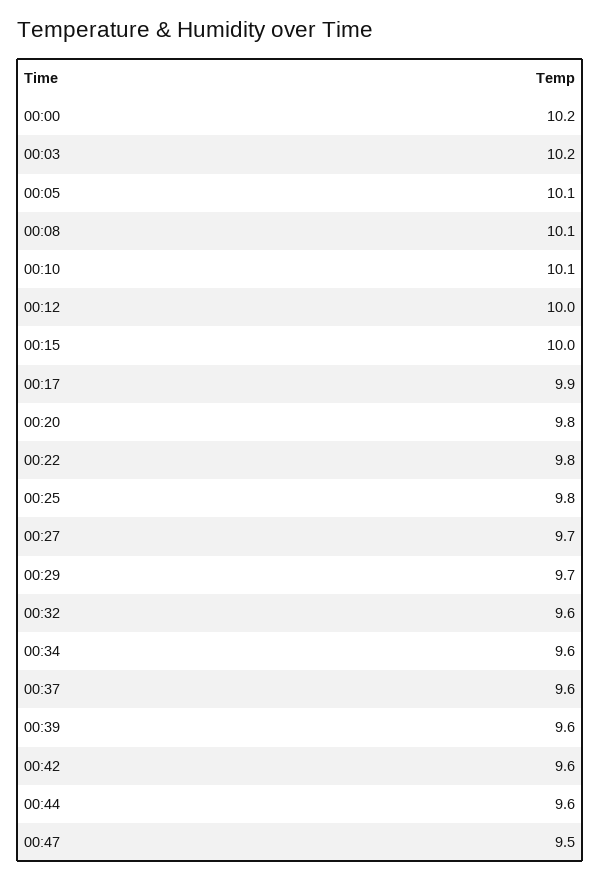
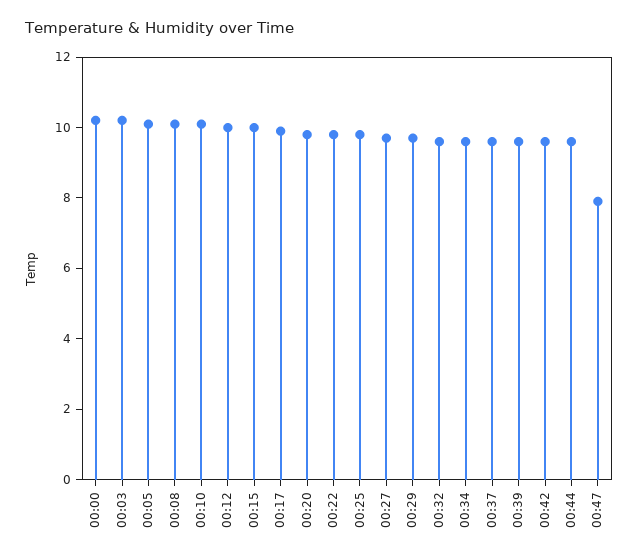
00:47: 9.5 -> 8

